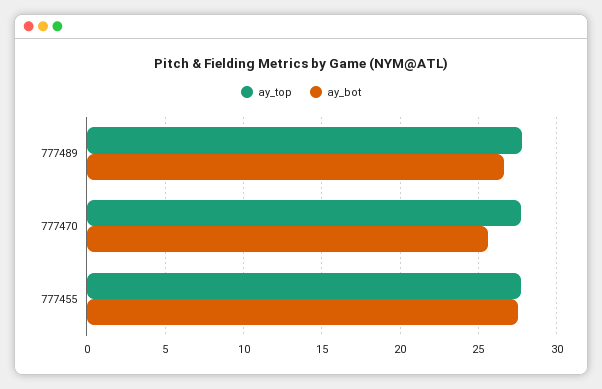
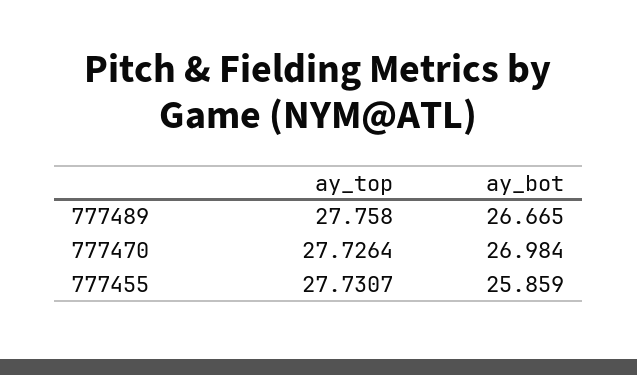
ay_bot, 777470: 25.5 -> 26.984
ay_bot, 777455: 27.5 -> 25.859

